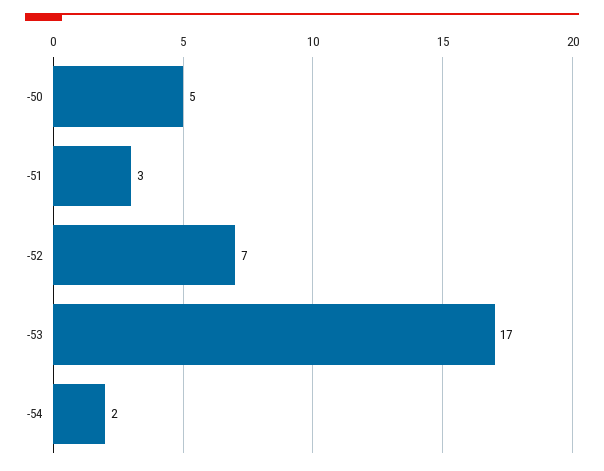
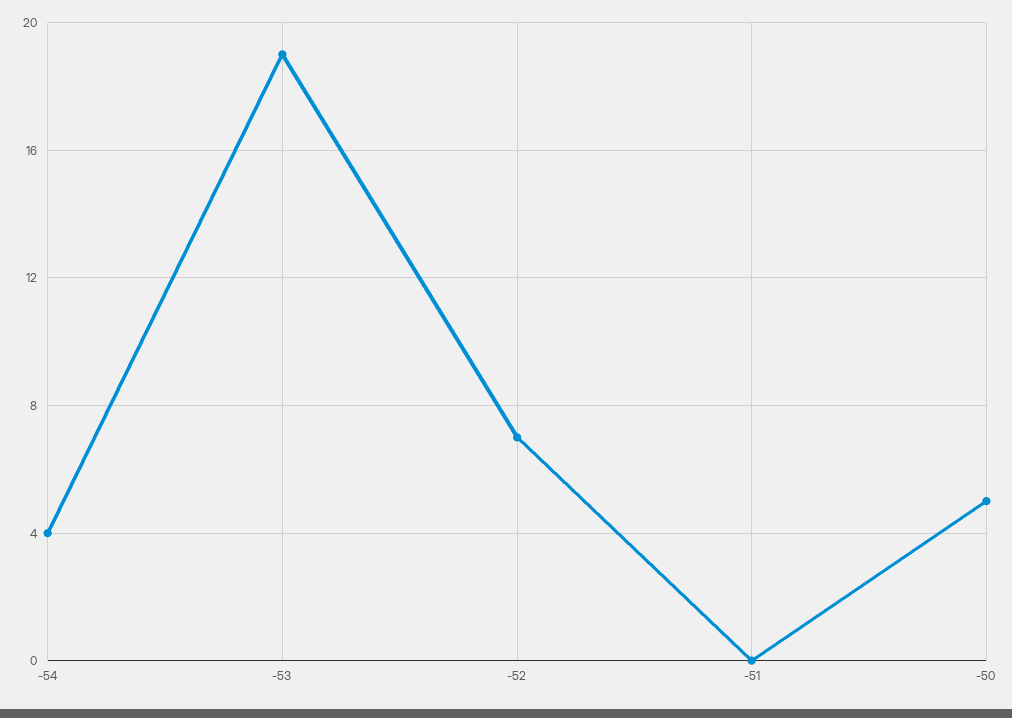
-51: 3 -> 0
-53: 17 -> 19
-54: 2 -> 4

